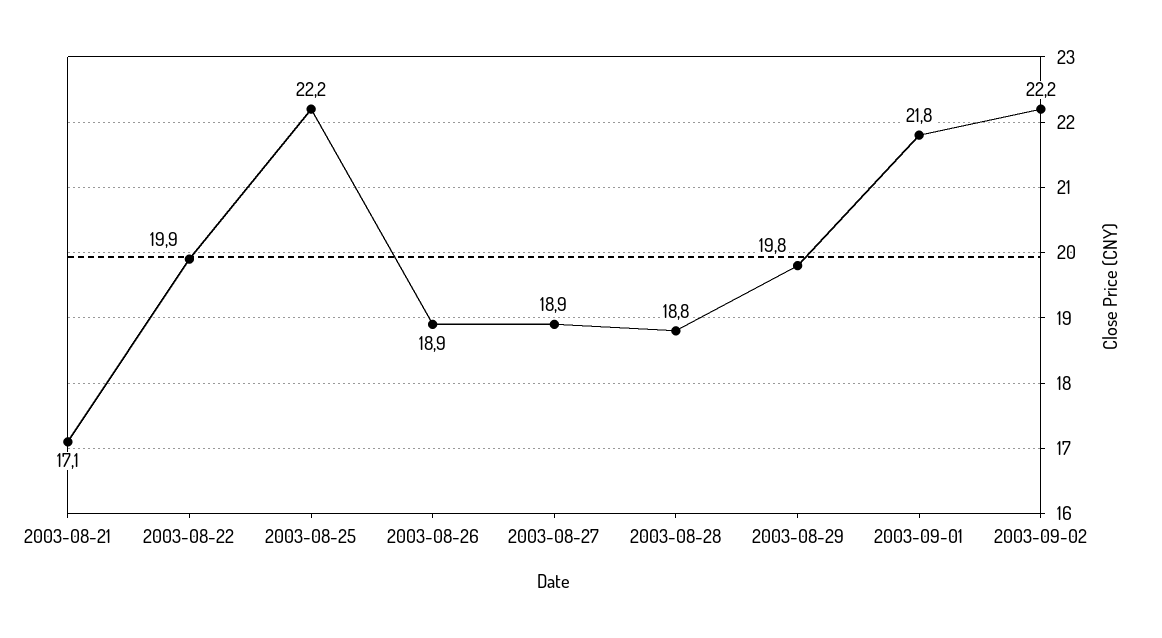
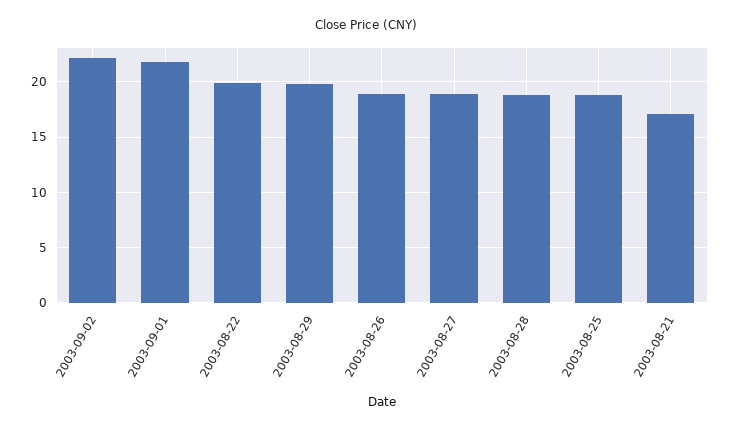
2003-08-25: 22.2 -> 19

